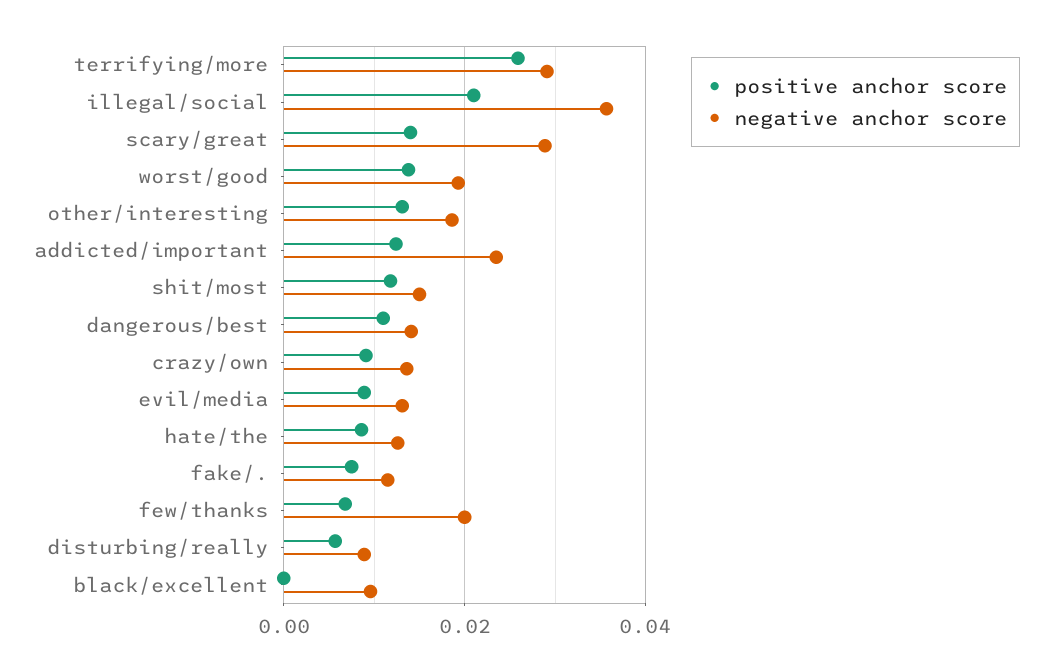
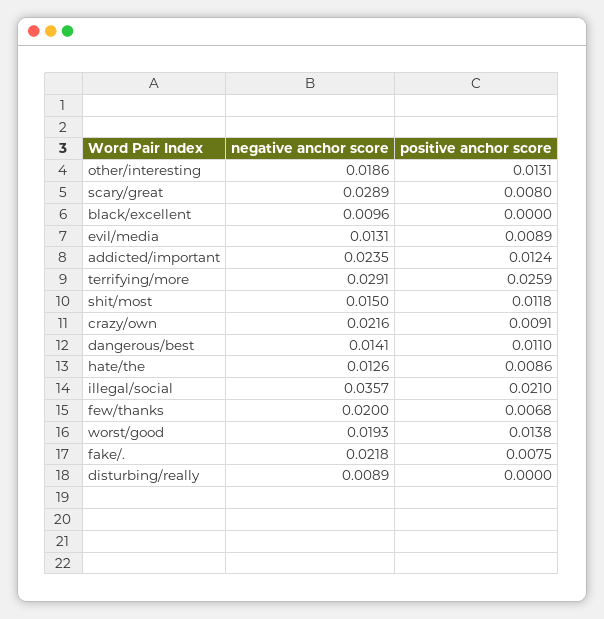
positive anchor score, scary/great: 0.014 -> 0.008
negative anchor score, crazy/own: 0.014 -> 0.0216
negative anchor score, fake/.: 0.012 -> 0.0218
positive anchor score, disturbing/really: 0.006 -> 0

